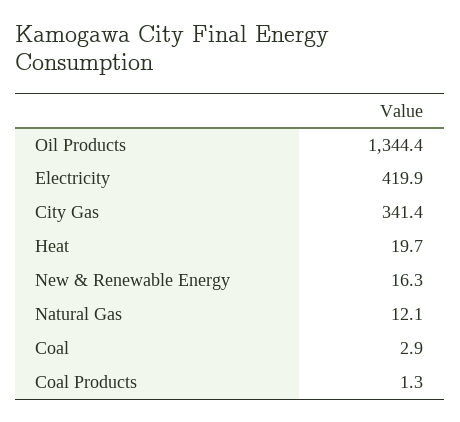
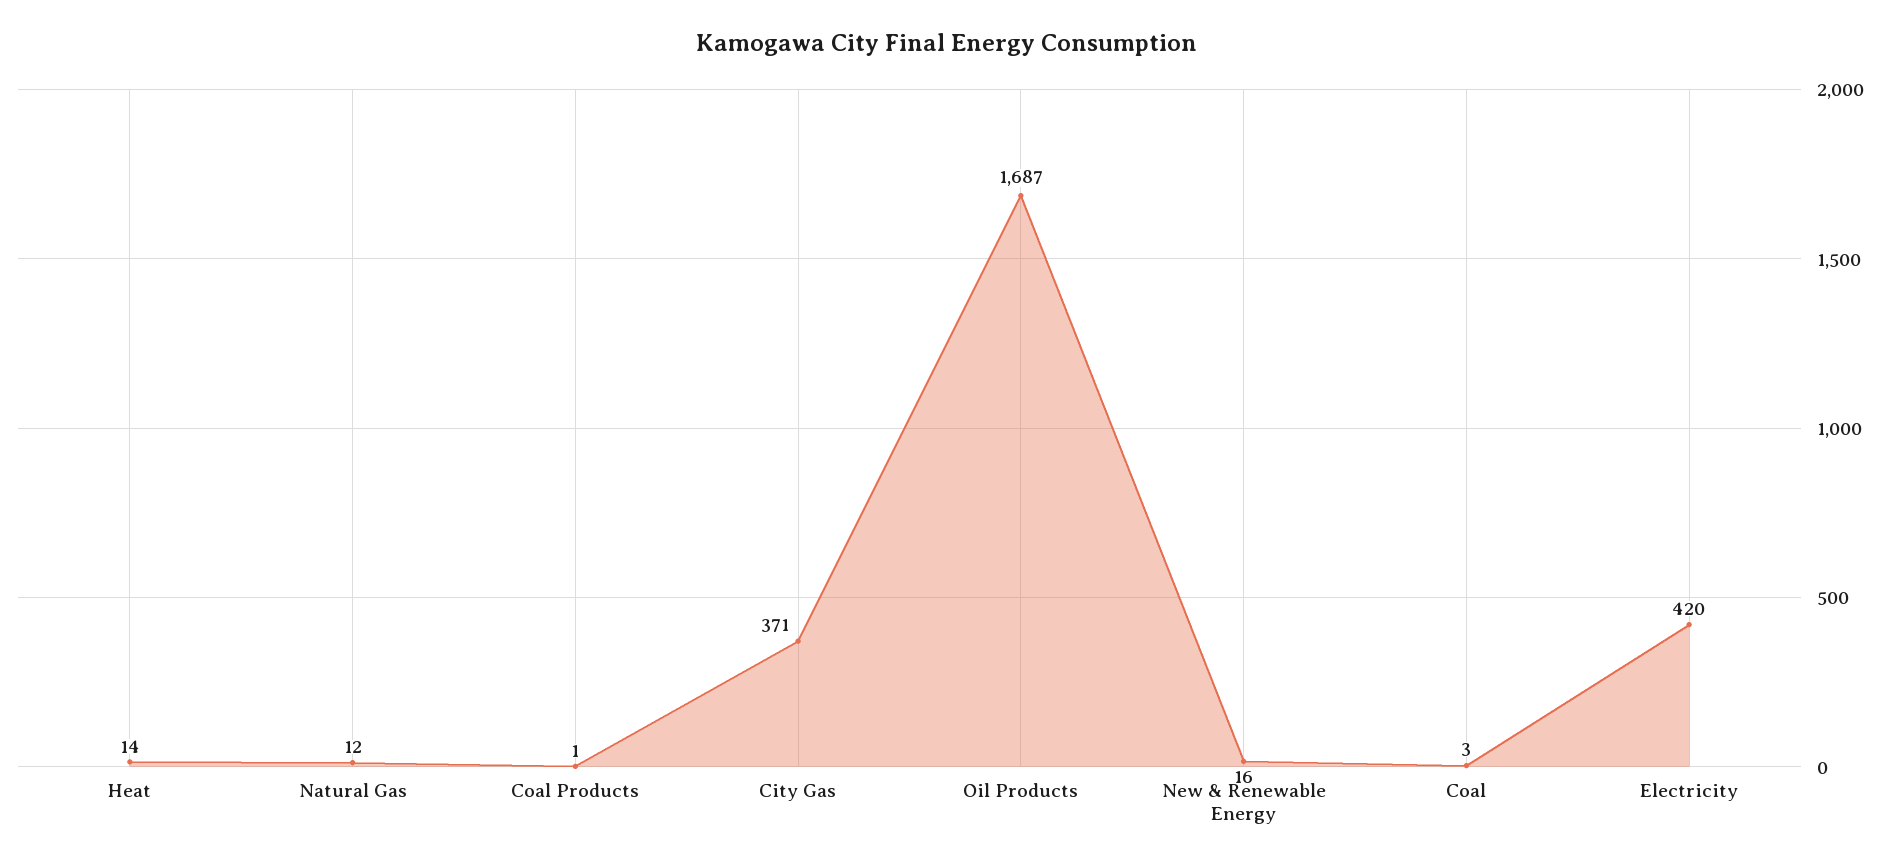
Oil Products: 1344.4 -> 1687
City Gas: 341.4 -> 371
Heat: 19.7 -> 14

